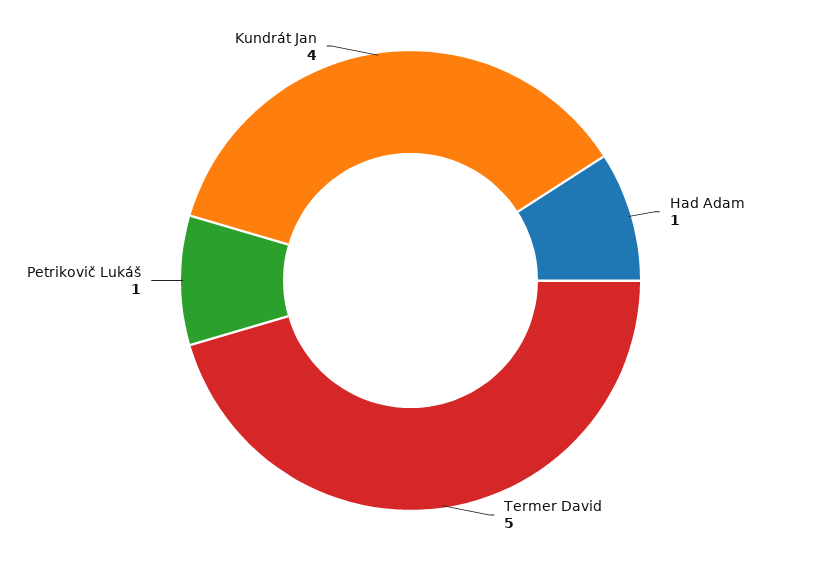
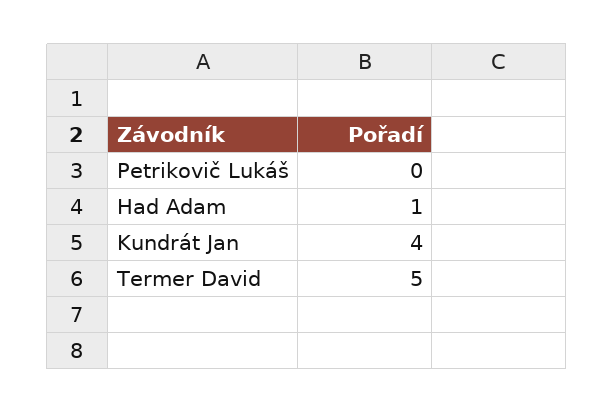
Petrikovič Lukáš: 1 -> 0

